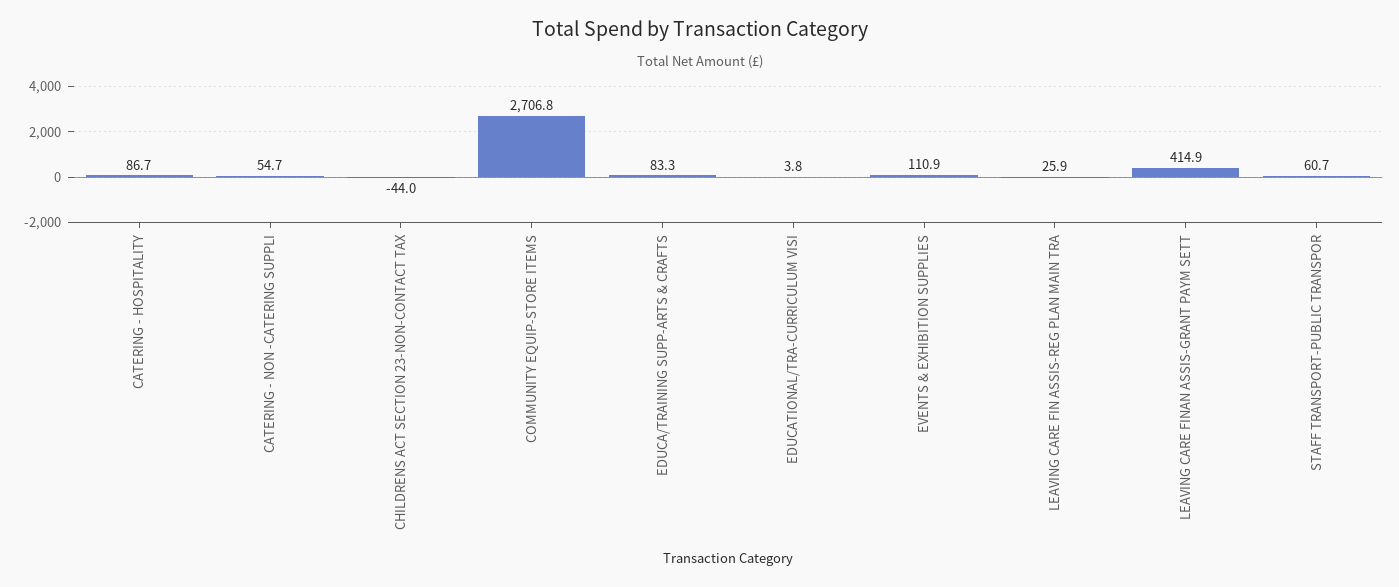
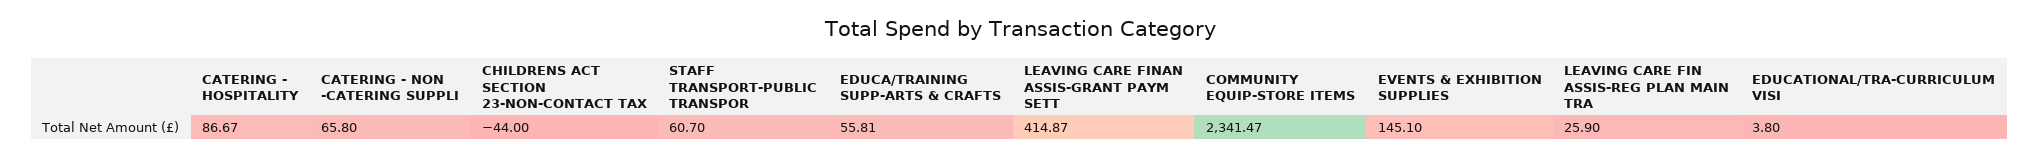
CATERING - NON -CATERING SUPPLI: 54.7 -> 65.8
COMMUNITY EQUIP-STORE ITEMS: 2706.8 -> 2341.47
EDUCA/TRAINING SUPP-ARTS & CRAFTS: 83.3 -> 55.81
EVENTS & EXHIBITION SUPPLIES: 110.9 -> 145.1

